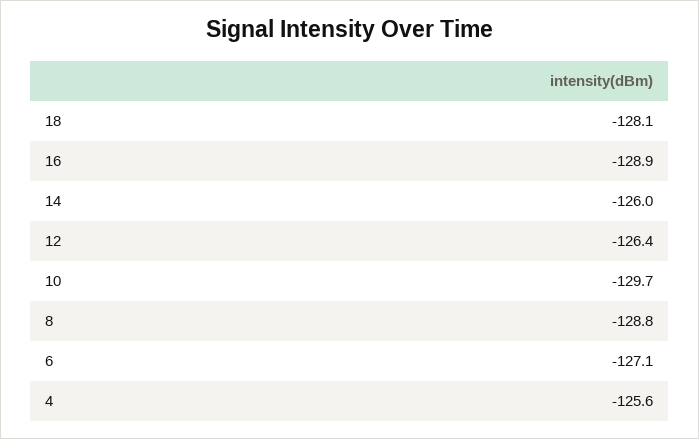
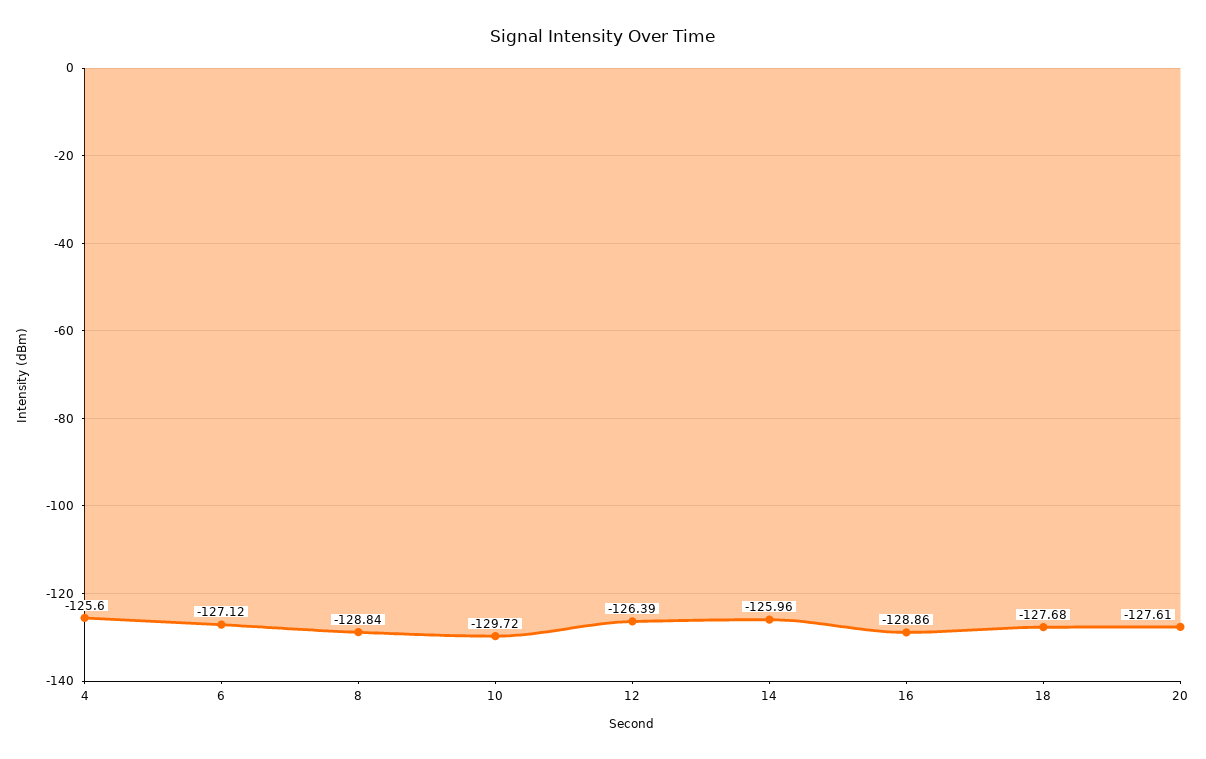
18: -128.1 -> -127.68
20: none -> -127.61

